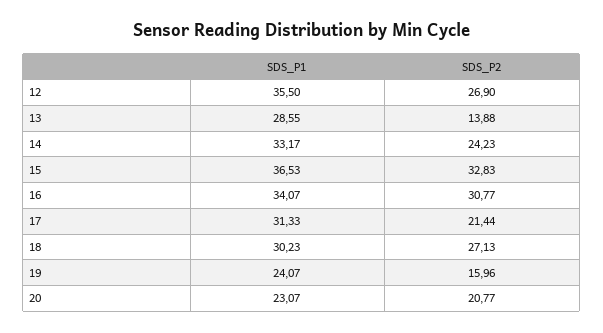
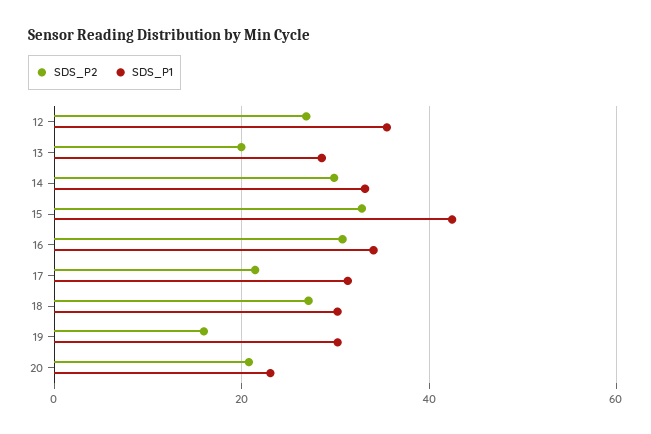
SDS_P2, 13: 13.88 -> 20
SDS_P2, 14: 24.23 -> 30
SDS_P1, 15: 36.53 -> 42
SDS_P1, 19: 24.07 -> 30

